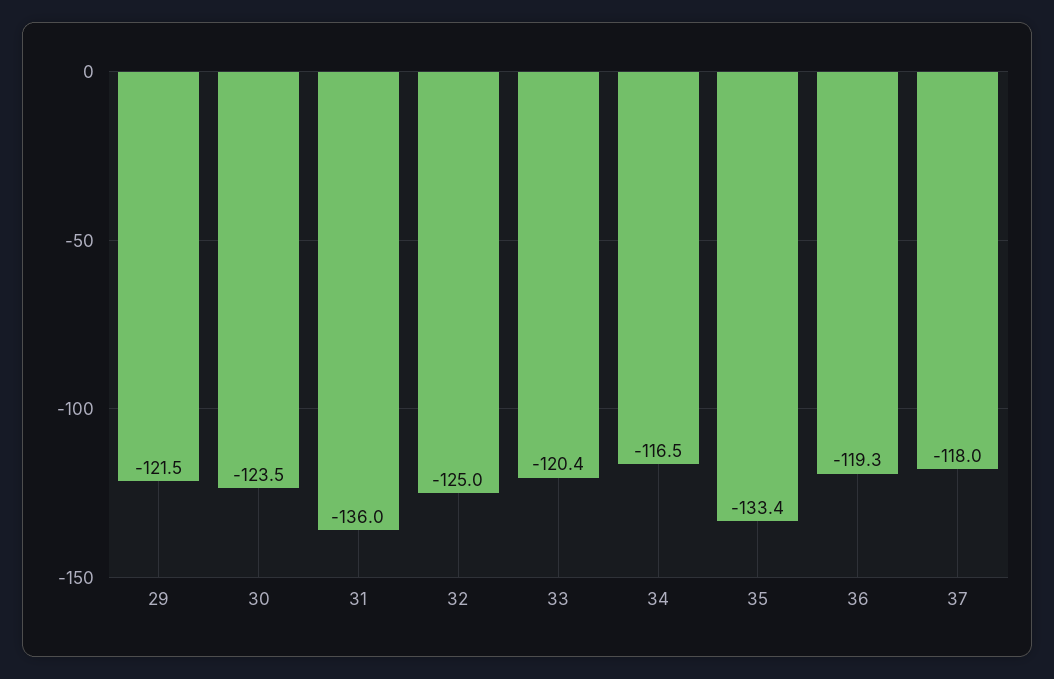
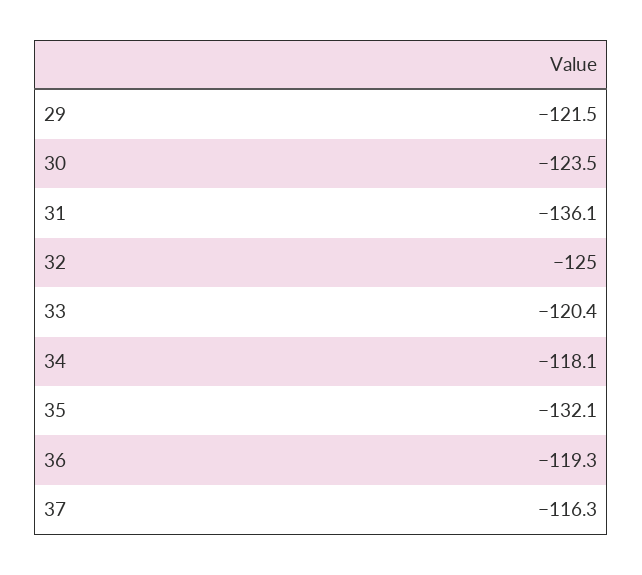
31: -136 -> -136.1
34: -116.5 -> -118.1
35: -133.4 -> -132.1
37: -118 -> -116.3

